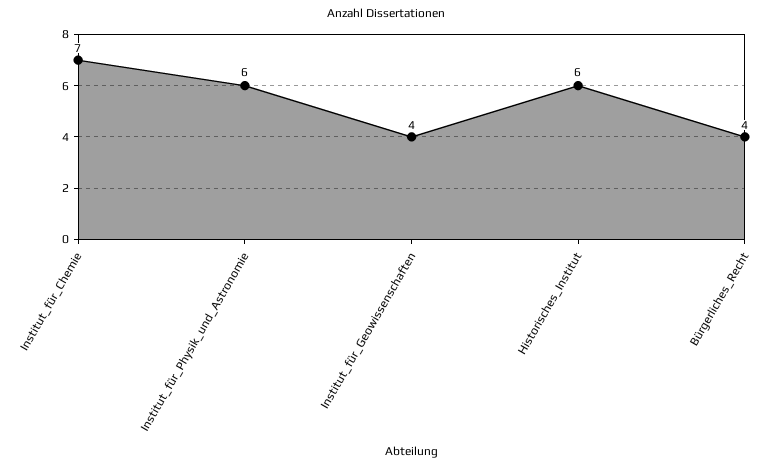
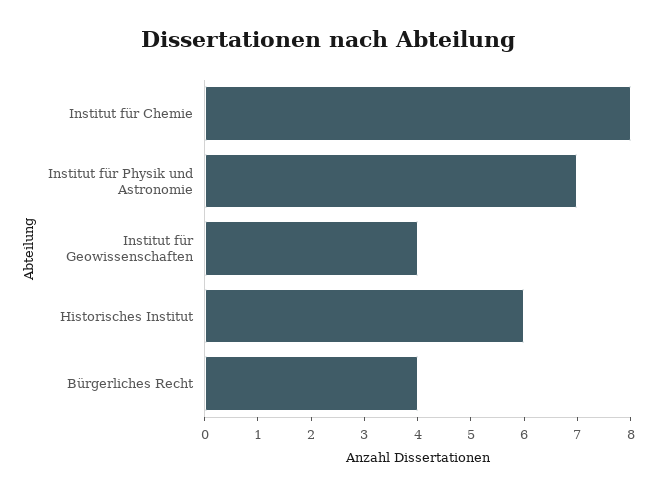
Institut_für_Chemie: 7 -> 8
Institut_für_Physik_und_Astronomie: 6 -> 7

